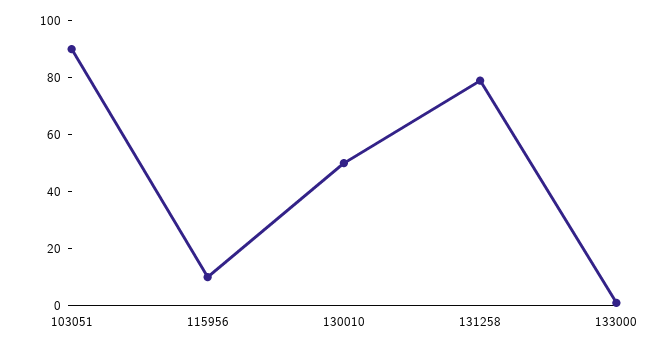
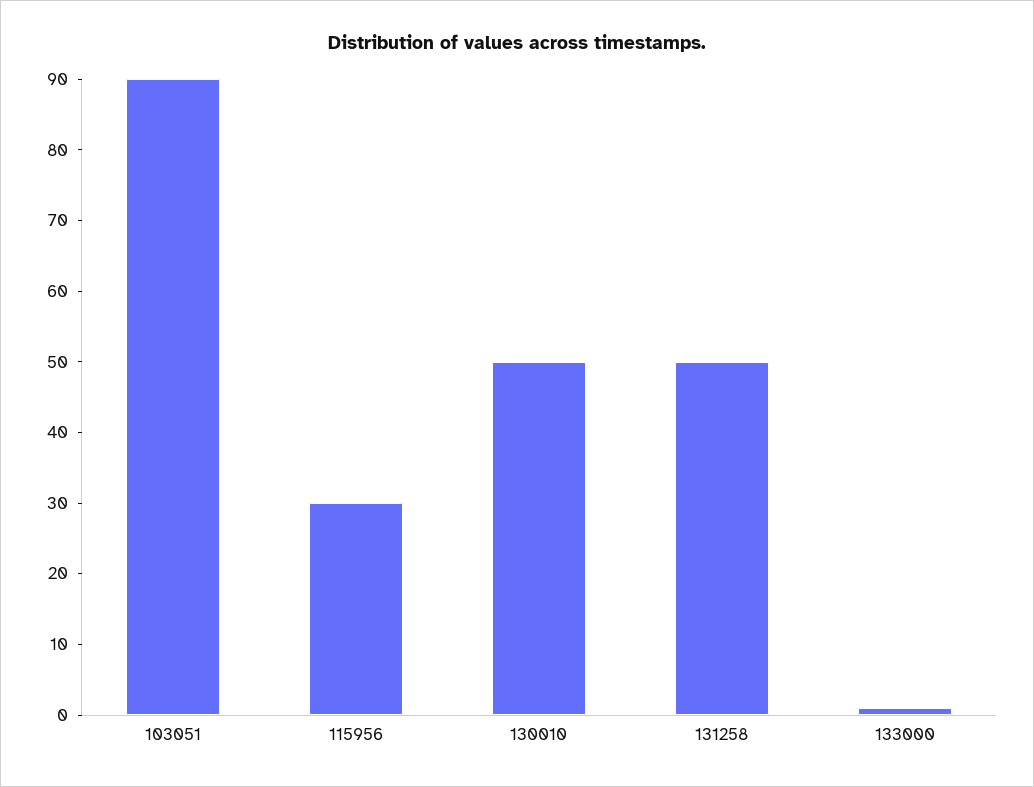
115956: 10 -> 30
131258: 80 -> 50

